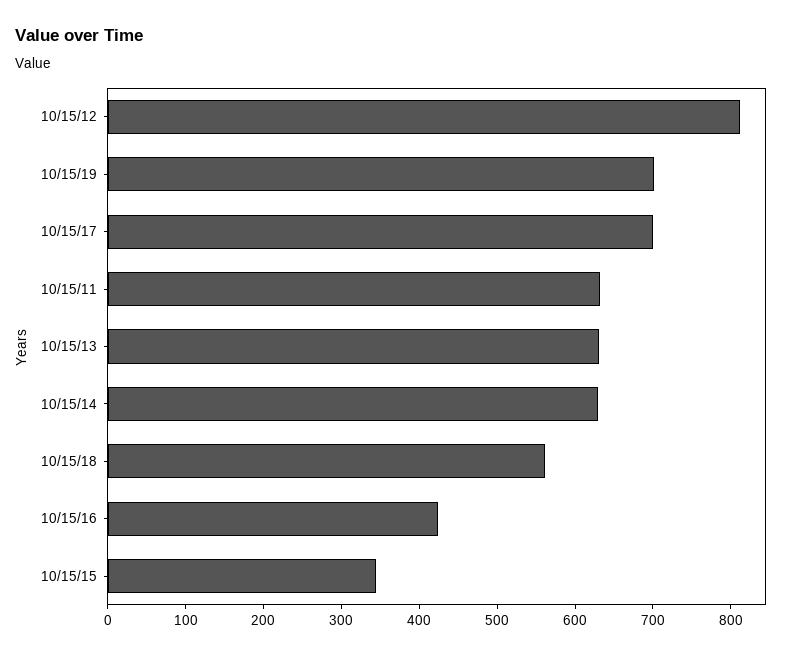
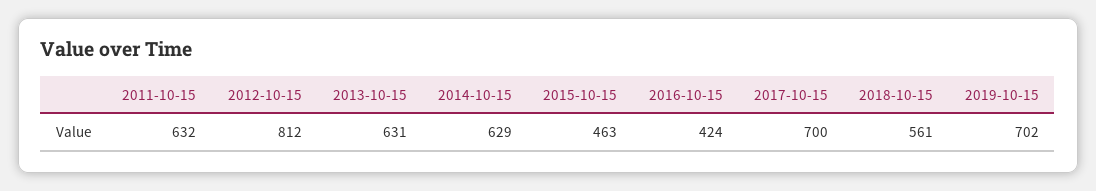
10/15/15: 340 -> 463

